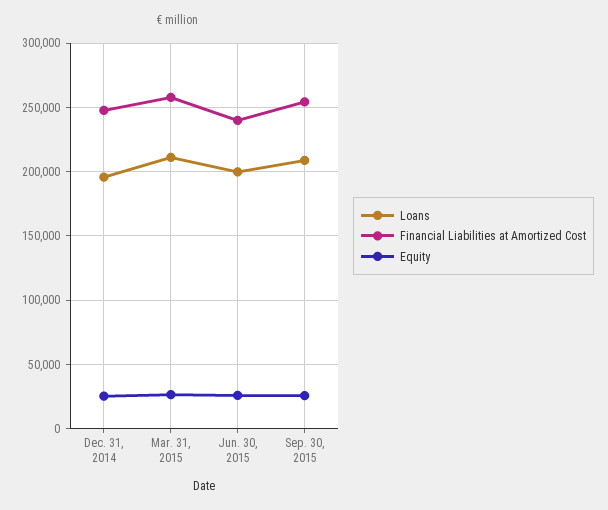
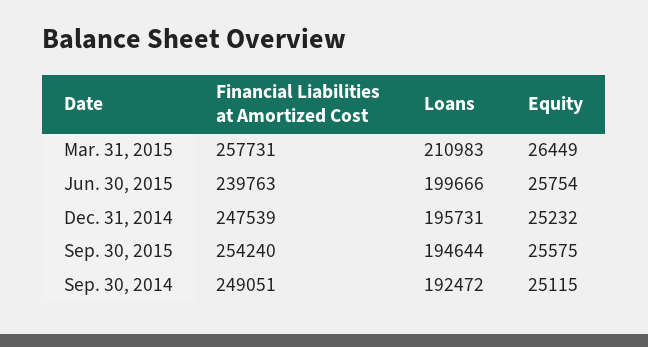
Loans, Sep. 30, 2015: 210000 -> 194644
Financial Liabilities at Amortized Cost, Sep. 30, 2014: none -> 249051
Loans, Sep. 30, 2014: none -> 192472
Equity, Sep. 30, 2014: none -> 25115

